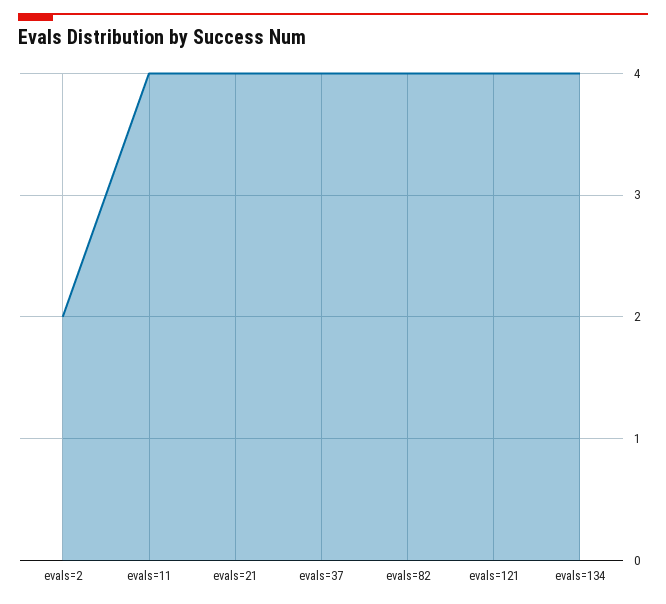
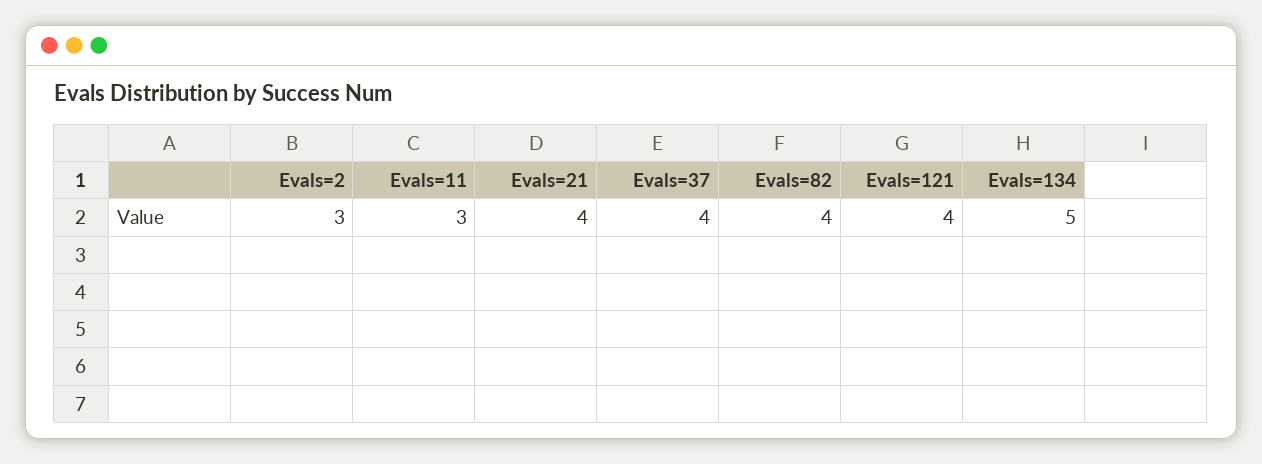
evals=2: 2 -> 3
evals=11: 4 -> 3
evals=134: 4 -> 5

